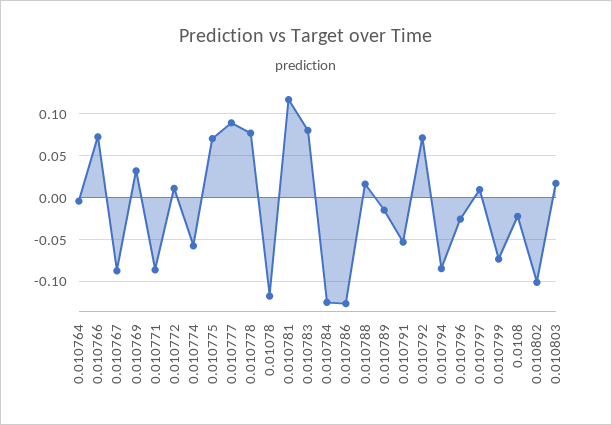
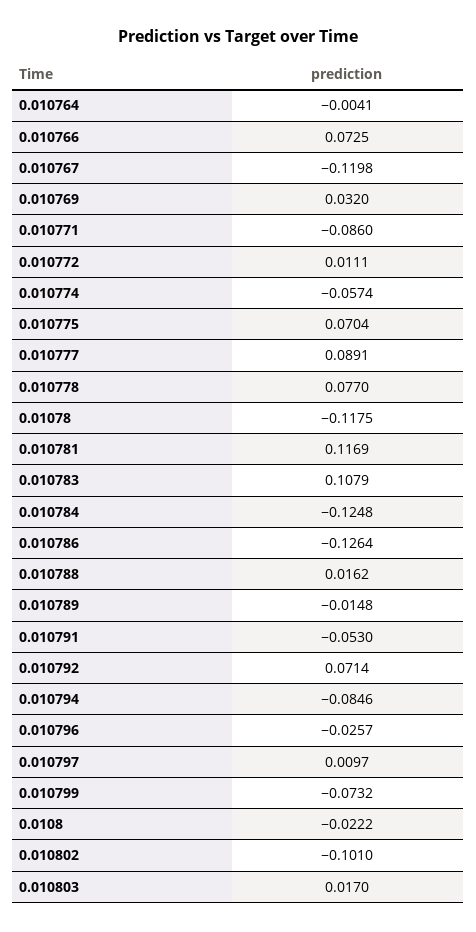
0.010767: -0.09 -> -0.1198
0.010783: 0.08 -> 0.1079

